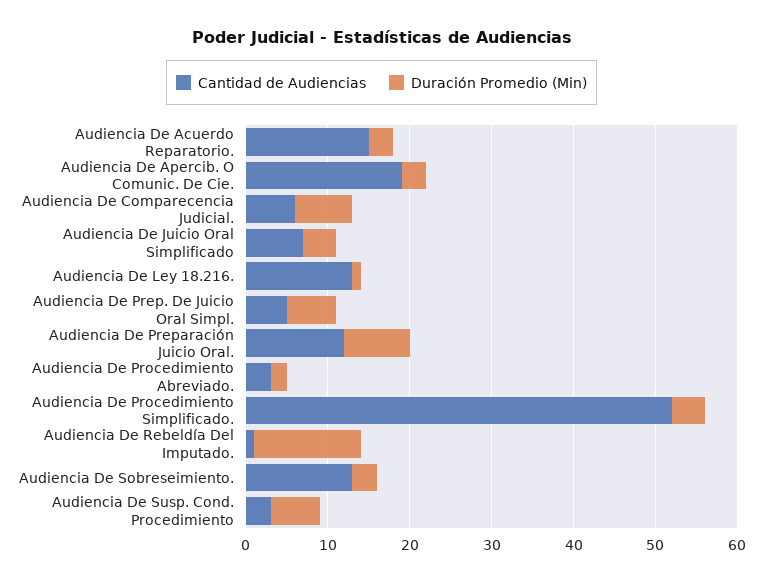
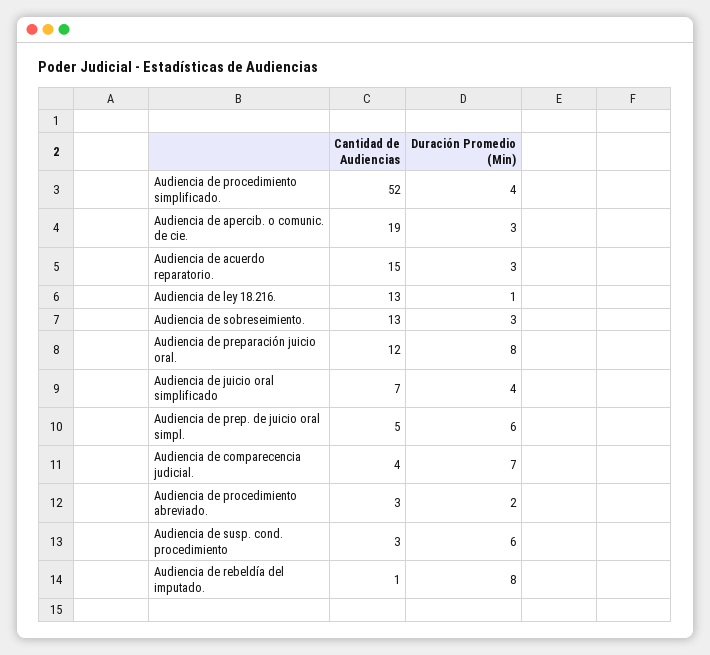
Cantidad de Audiencias, Audiencia De Comparecencia Judicial.: 6 -> 4
Duración Promedio (Min), Audiencia De Rebeldía Del Imputado.: 13 -> 8

